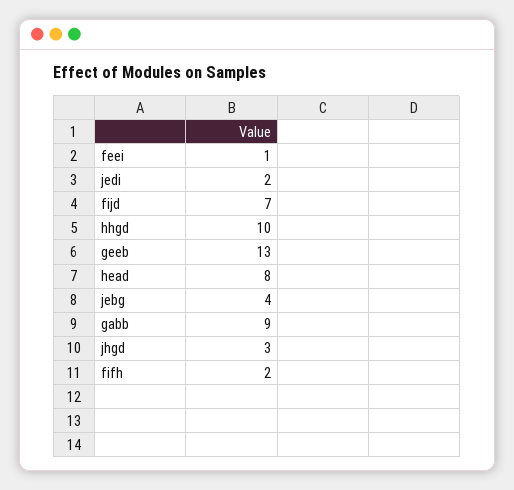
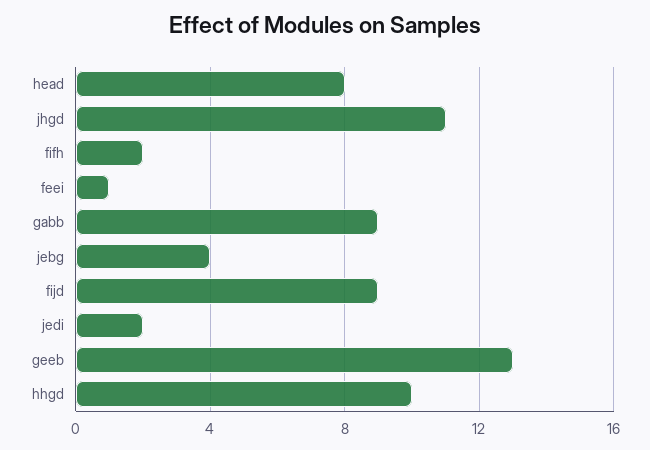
fijd: 7 -> 9
jhgd: 3 -> 11

